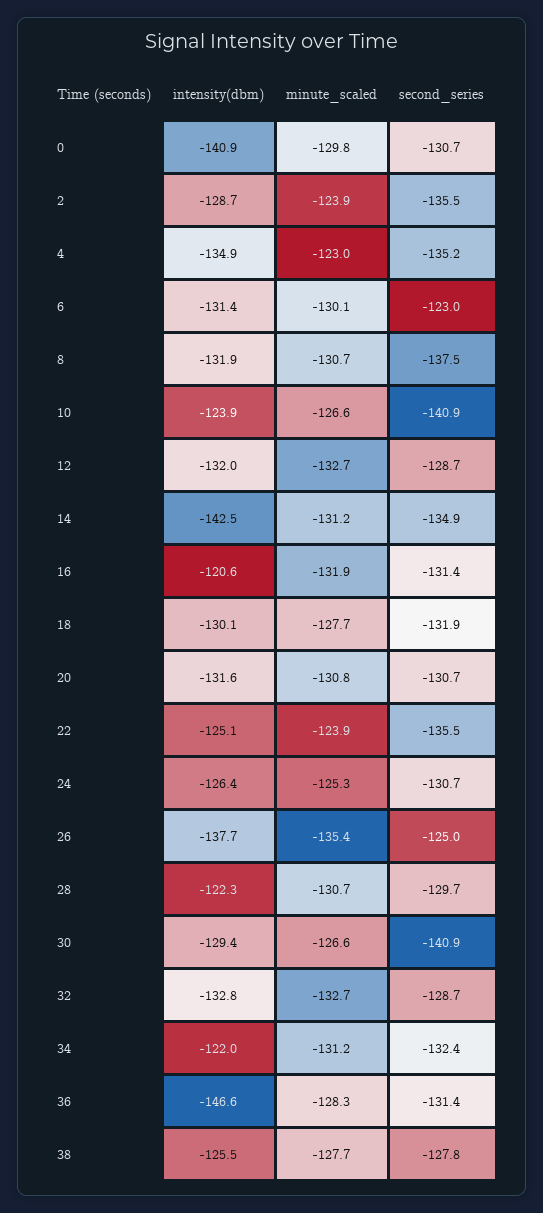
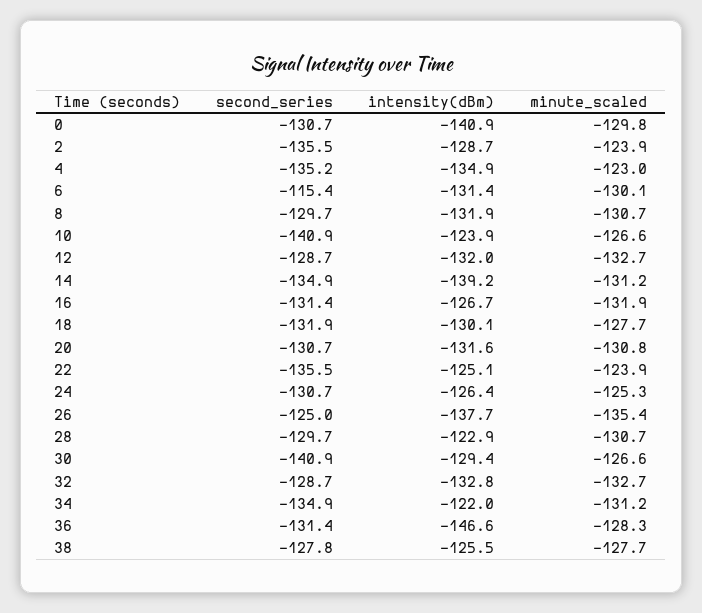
second_series, 6: -123 -> -115.4
second_series, 8: -137.5 -> -129.7
intensity(dbm), 14: -142.5 -> -139.2
intensity(dbm), 16: -120.6 -> -126.7
intensity(dbm), 28: -122.3 -> -122.9
second_series, 34: -132.4 -> -134.9

